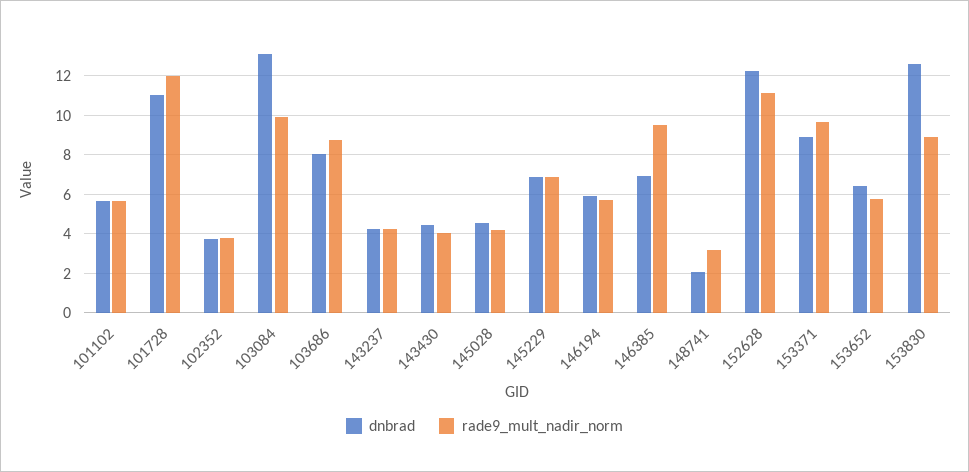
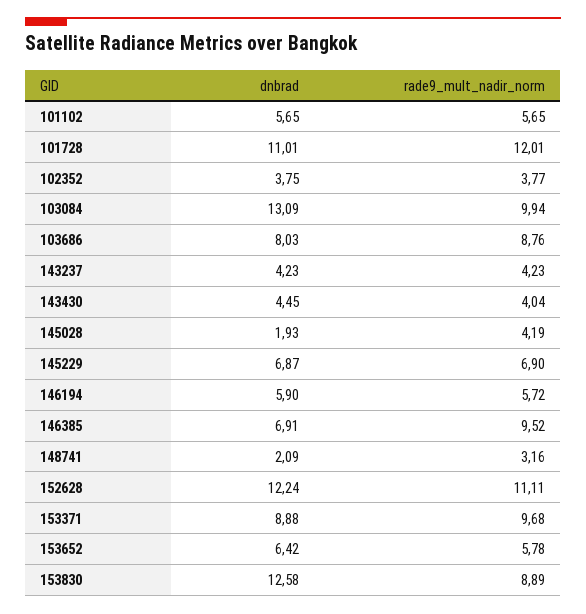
dnbrad, 145028: 4.5 -> 1.93

